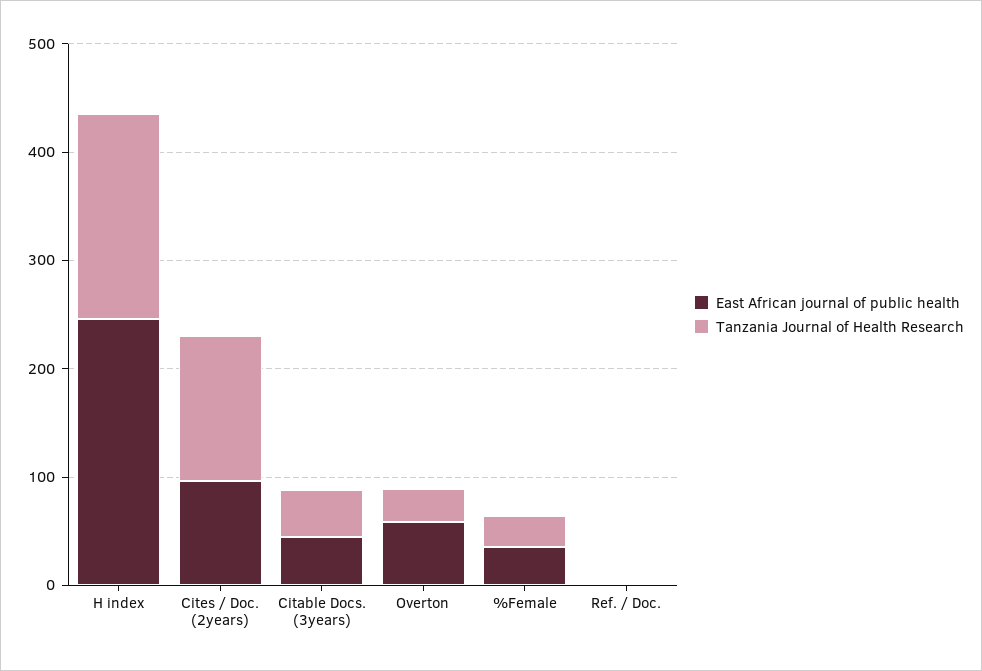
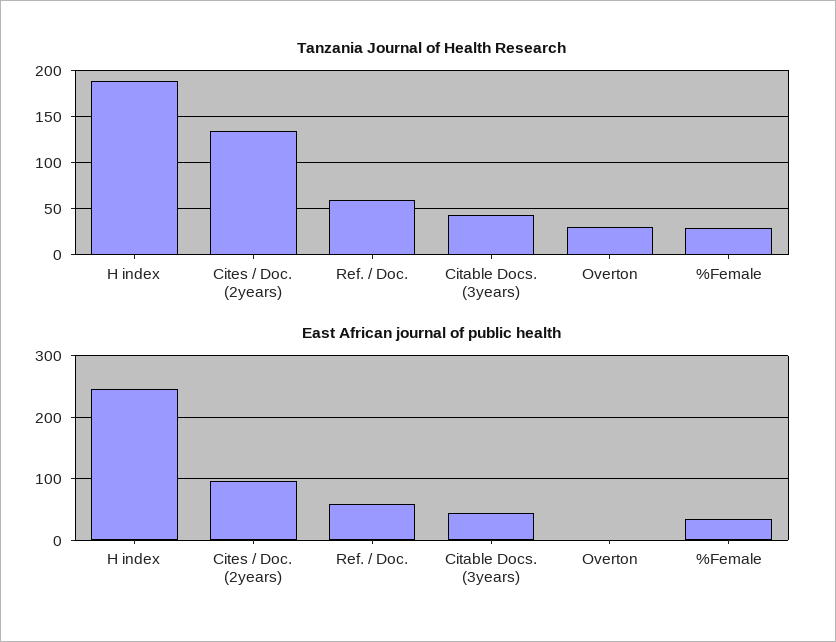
East African journal of public health, Overton: 60 -> 0
East African journal of public health, Ref. / Doc.: 0 -> 60
Tanzania Journal of Health Research, Ref. / Doc.: 0 -> 60

